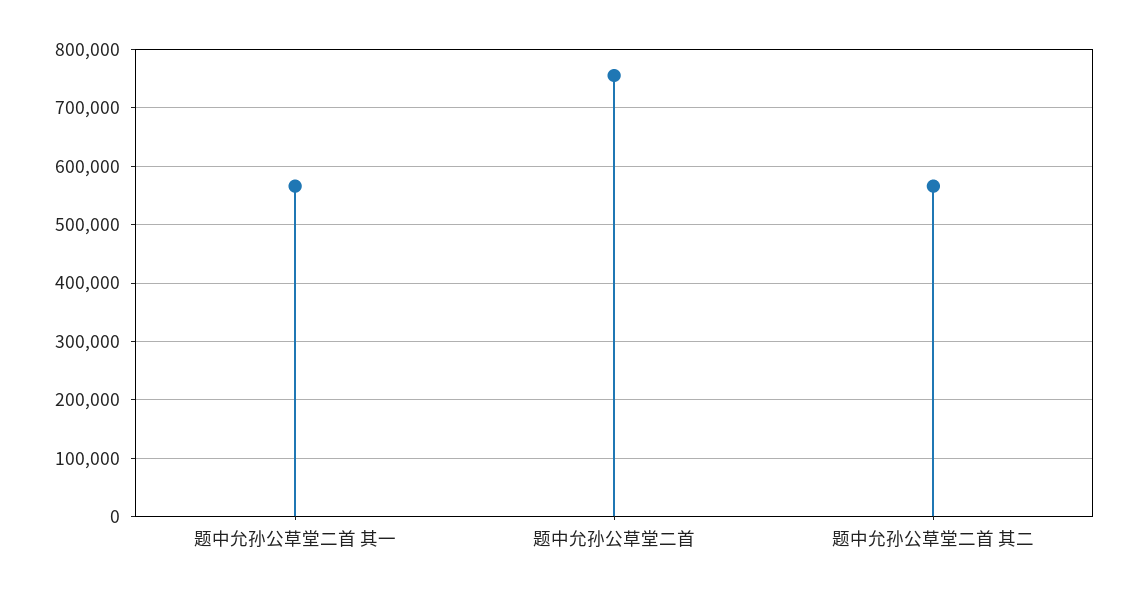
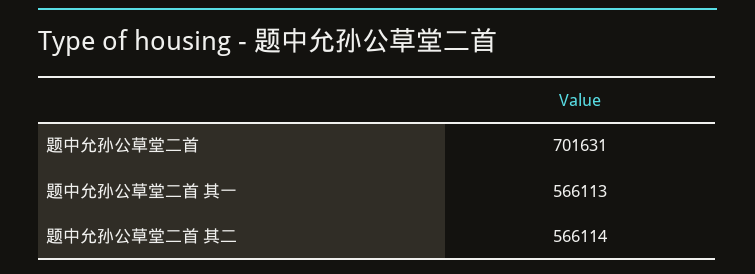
题中允孙公草堂二首: 760000 -> 701631

